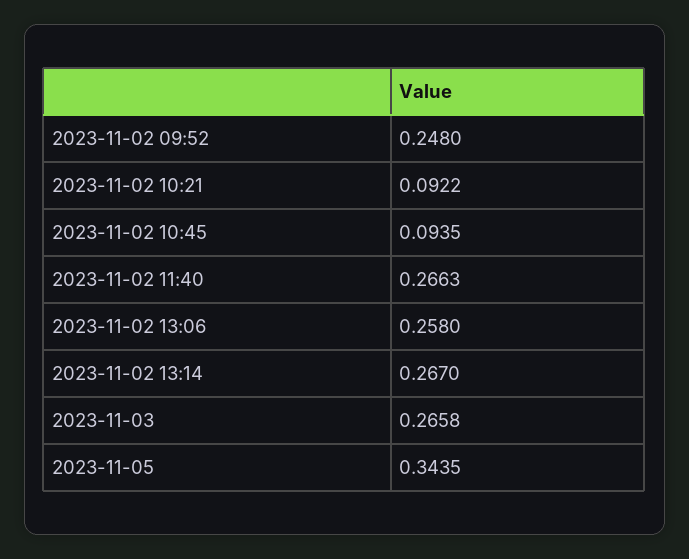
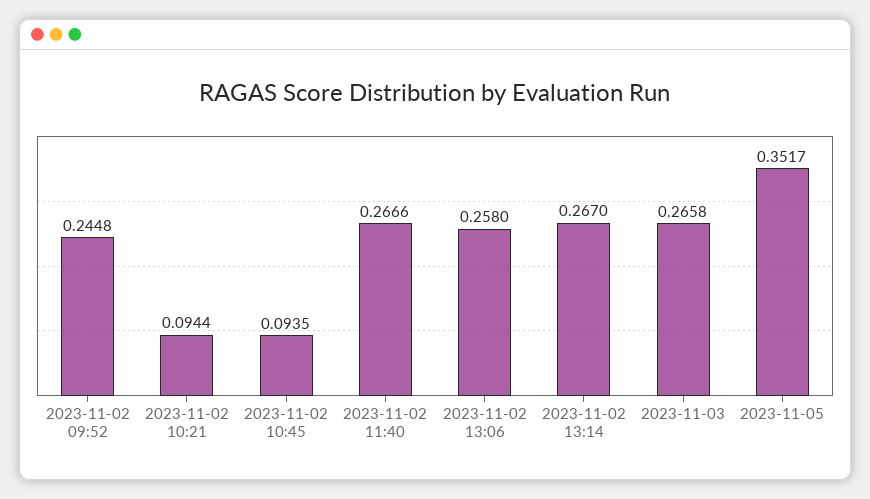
2023-11-02 09:52: 0.248 -> 0.2448
2023-11-02 10:21: 0.0922 -> 0.0944
2023-11-02 11:40: 0.2663 -> 0.2666
2023-11-05: 0.3435 -> 0.3517

